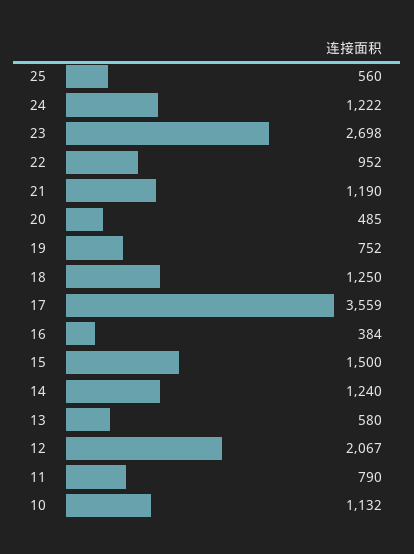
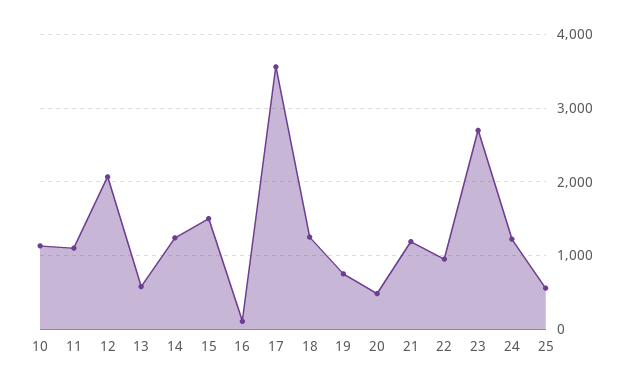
16: 384 -> 100
11: 790 -> 1100

